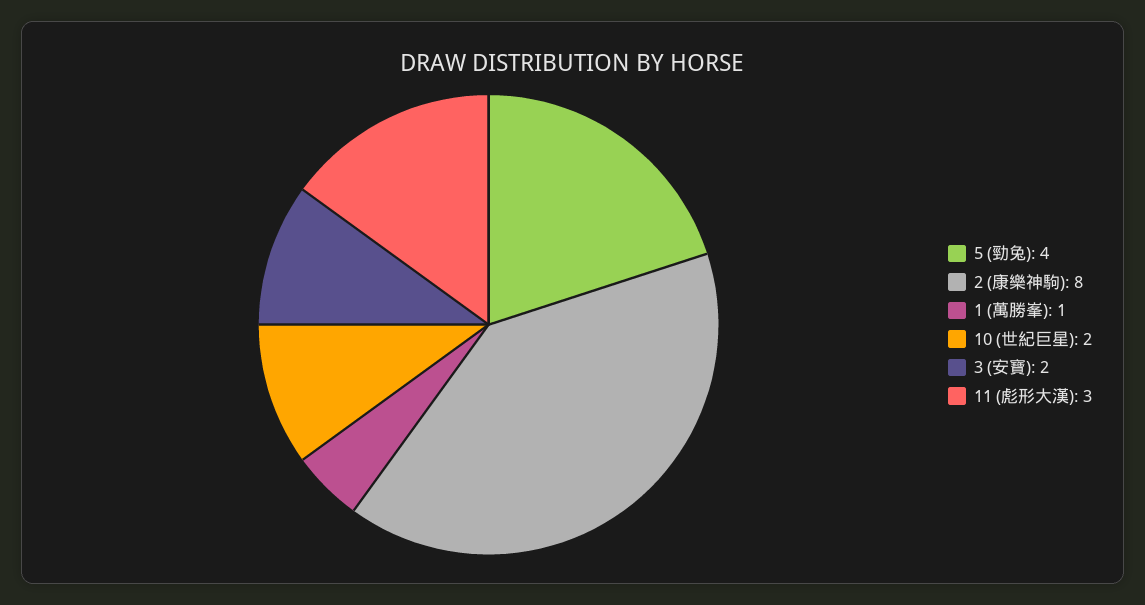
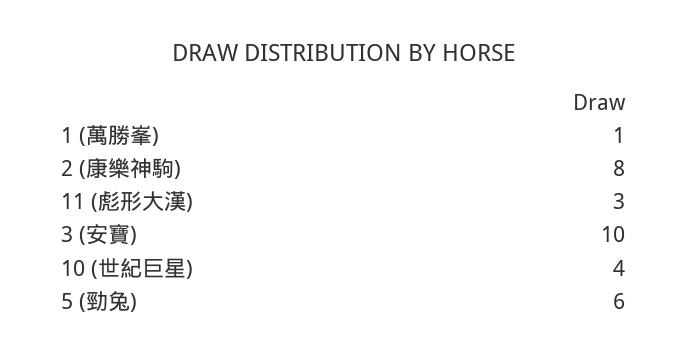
5 (勁兔): 4 -> 6
10 (世紀巨星): 2 -> 4
3 (安寶): 2 -> 10

